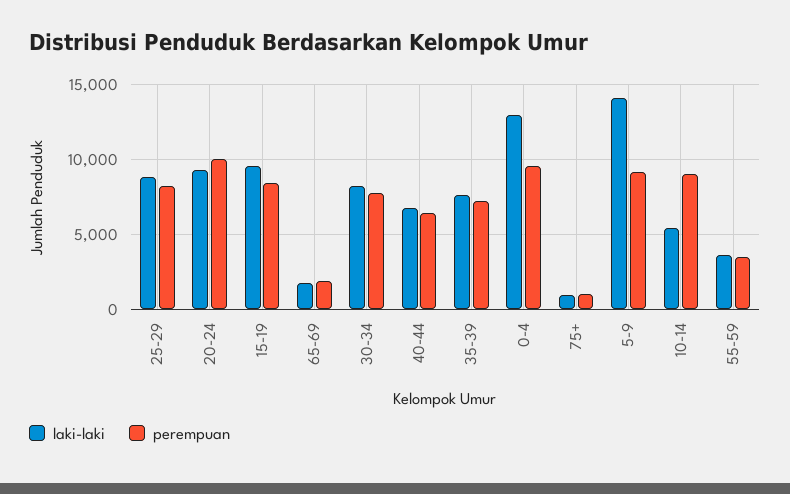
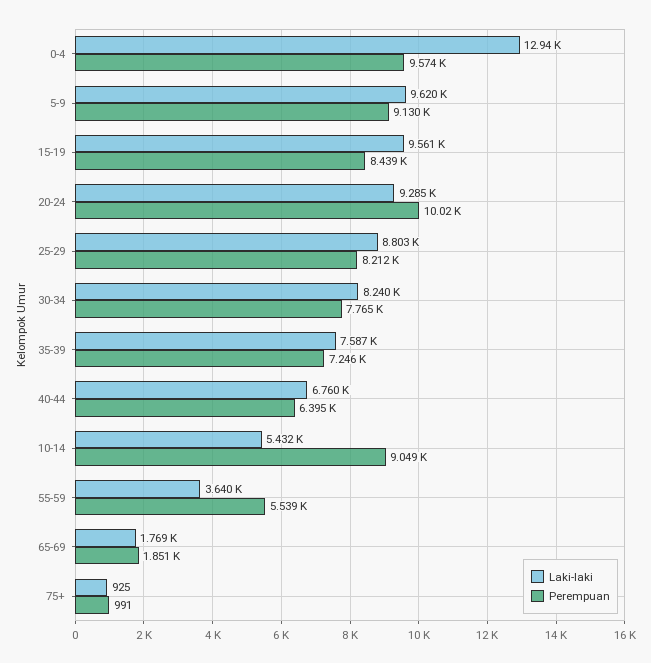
laki-laki, 5-9: 14000 -> 9620
perempuan, 55-59: 3500 -> 5539

